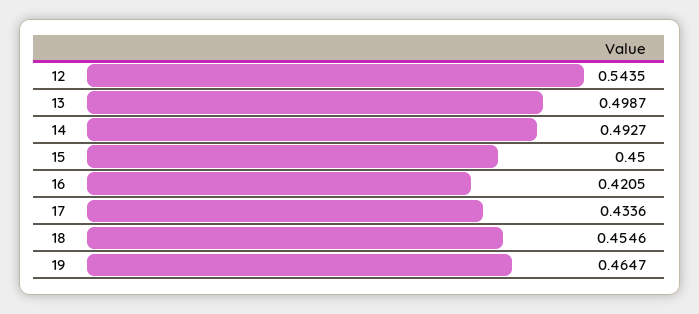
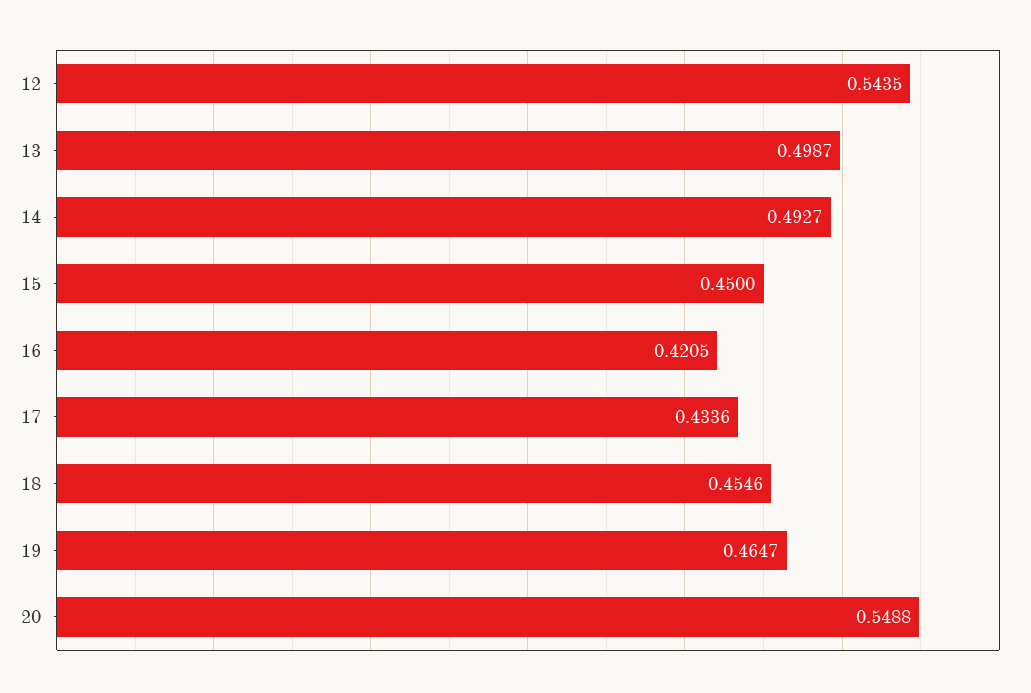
20: none -> 0.5488

